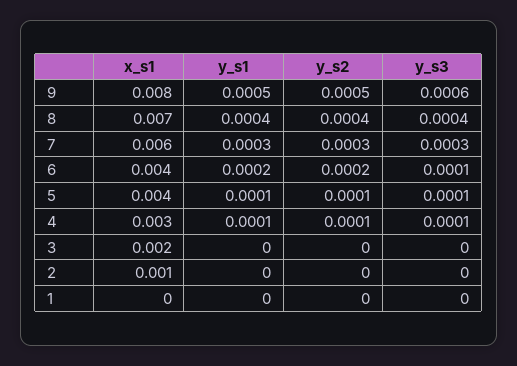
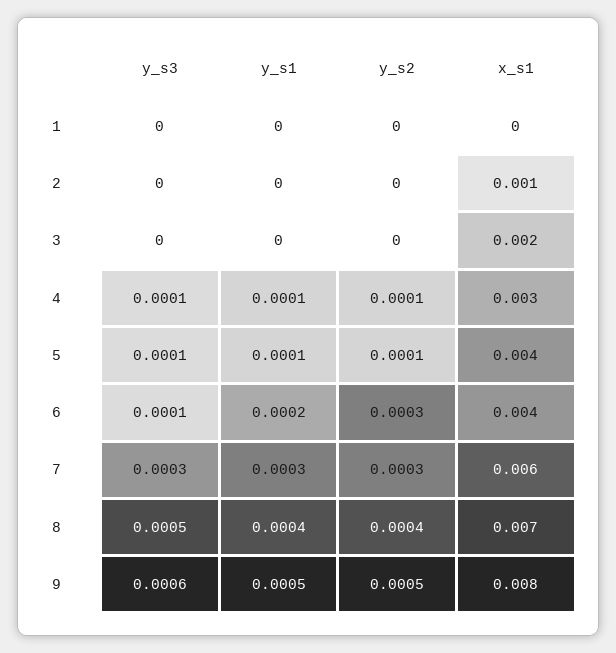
y_s3, 8: 0.0004 -> 0.0005
y_s2, 6: 0.0002 -> 0.0003

